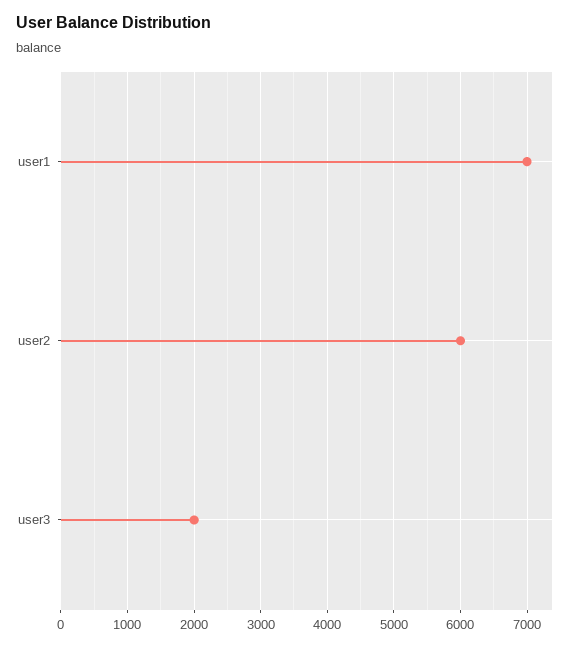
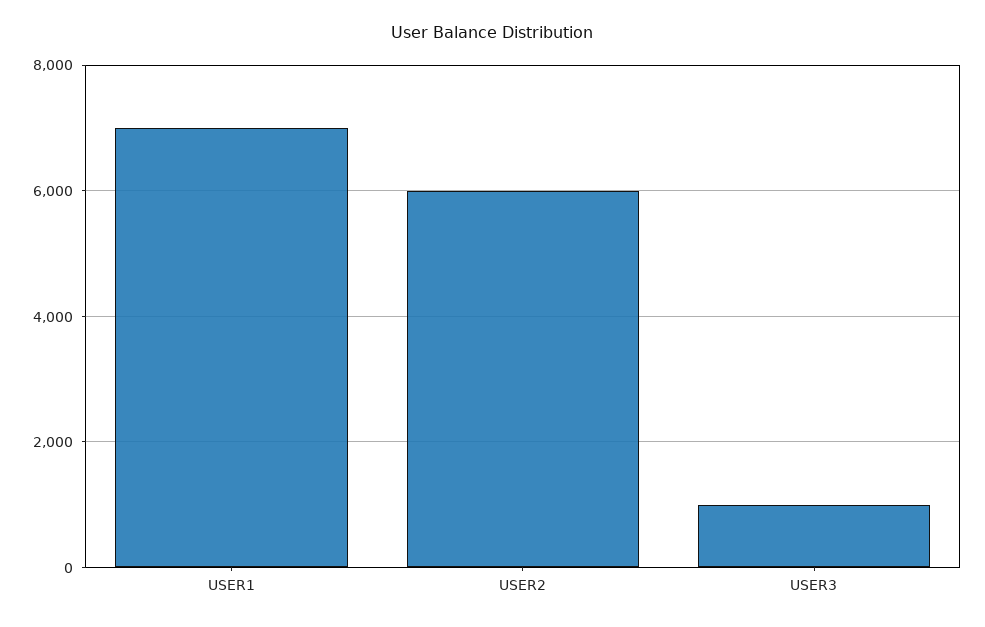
user3: 2000 -> 1000

